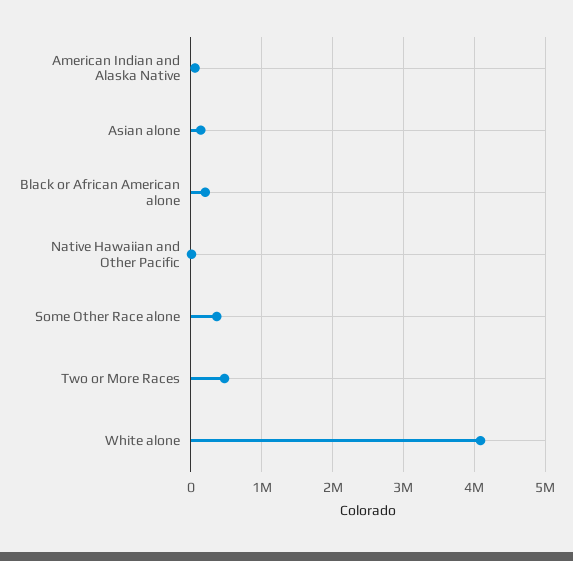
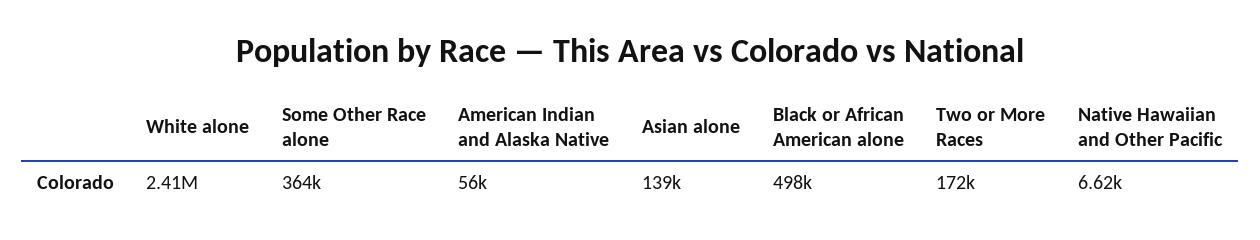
Black or African American alone: 200000 -> 498000
Two or More Races: 500000 -> 172000
White alone: 4100000 -> 2410000

